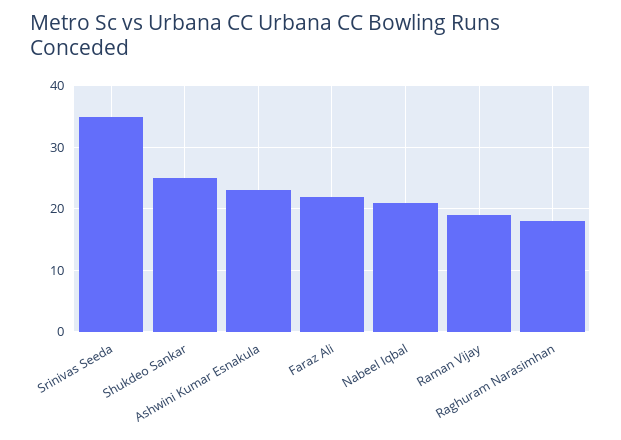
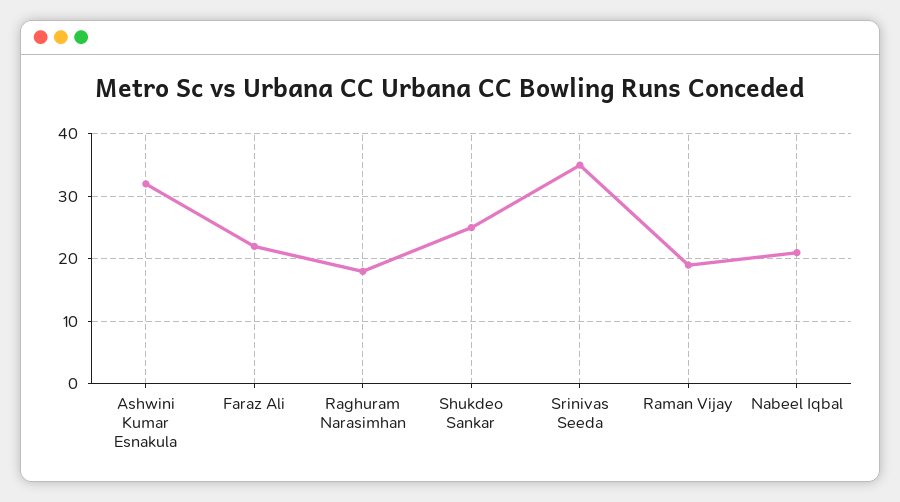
Ashwini Kumar Esnakula: 23 -> 32

